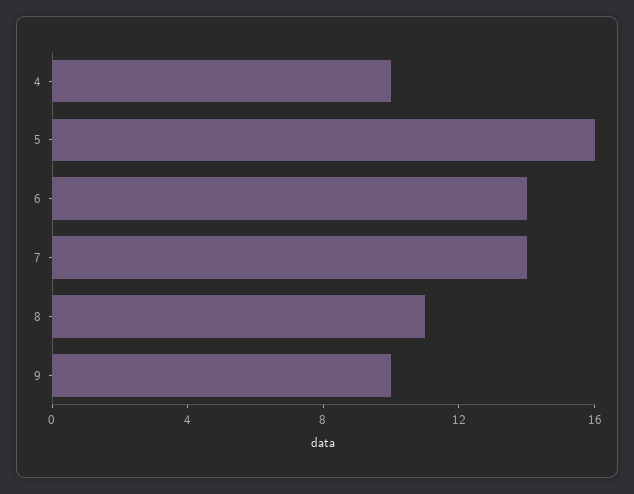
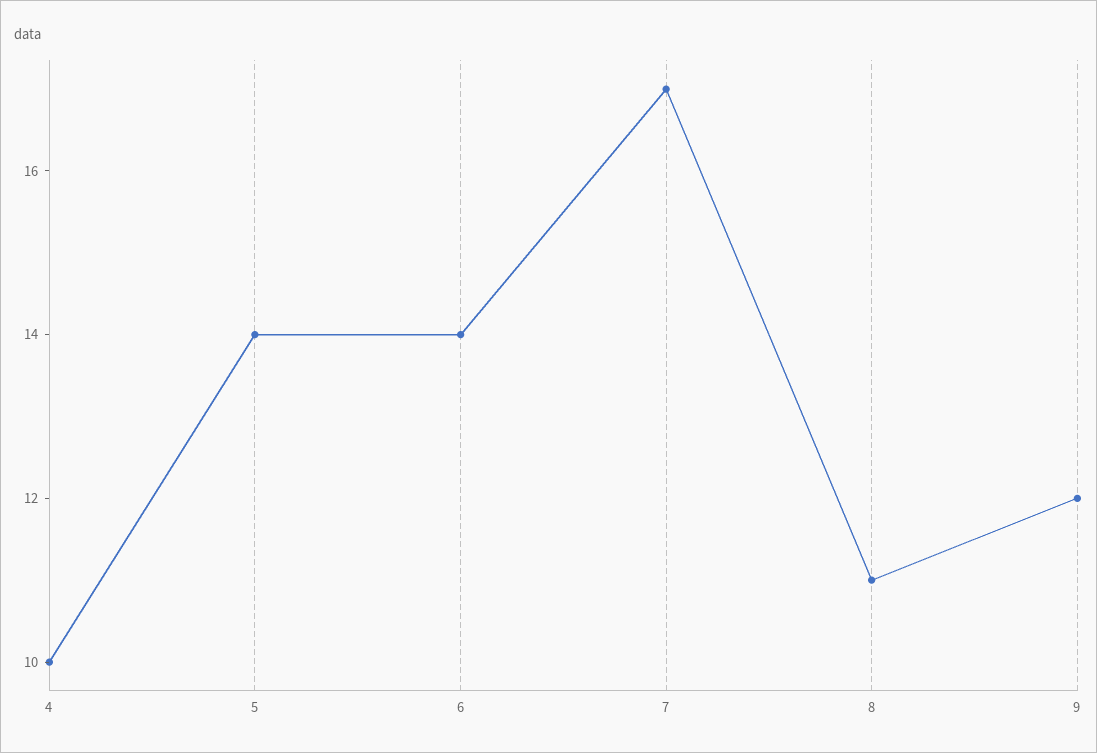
5: 16 -> 14
7: 14 -> 17
9: 10 -> 12

